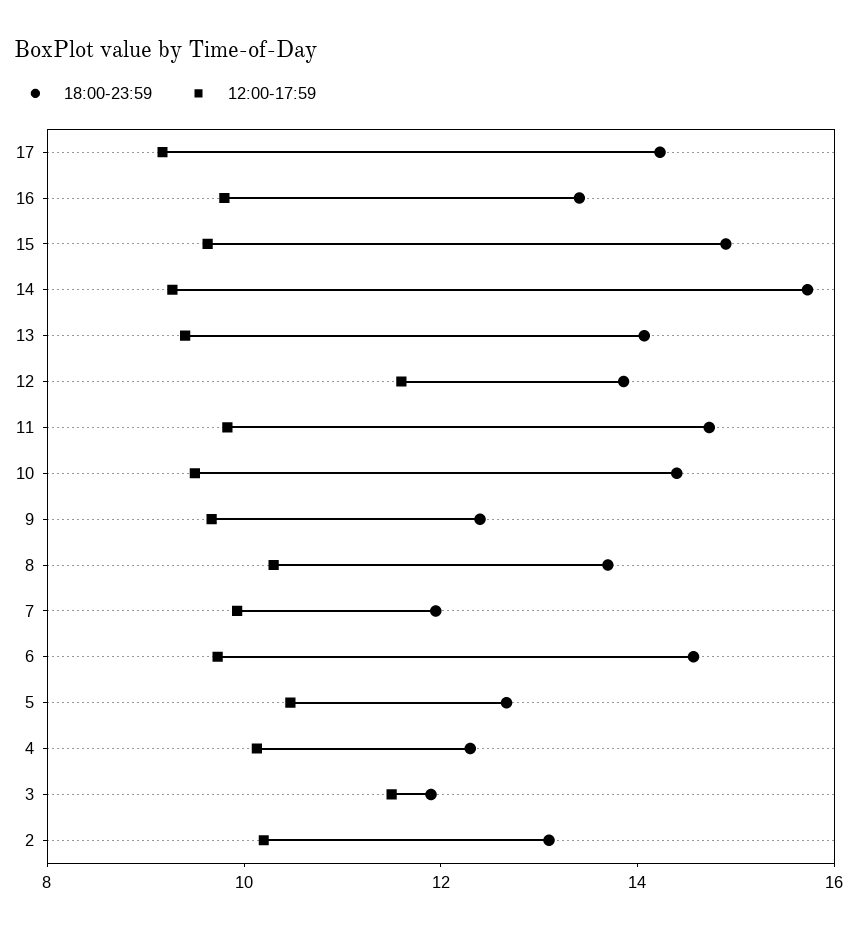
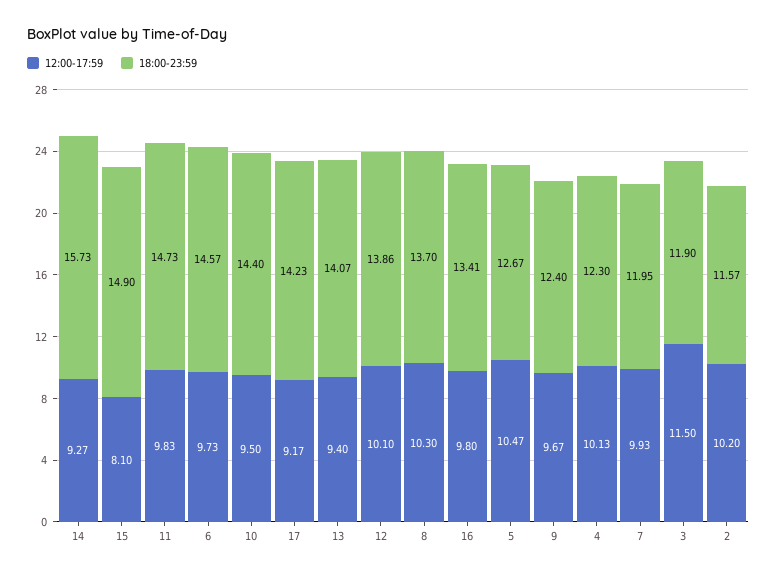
12:00-17:59, 15: 9.5 -> 8.1
12:00-17:59, 12: 11.5 -> 10.1
18:00-23:59, 2: 13 -> 11.57

